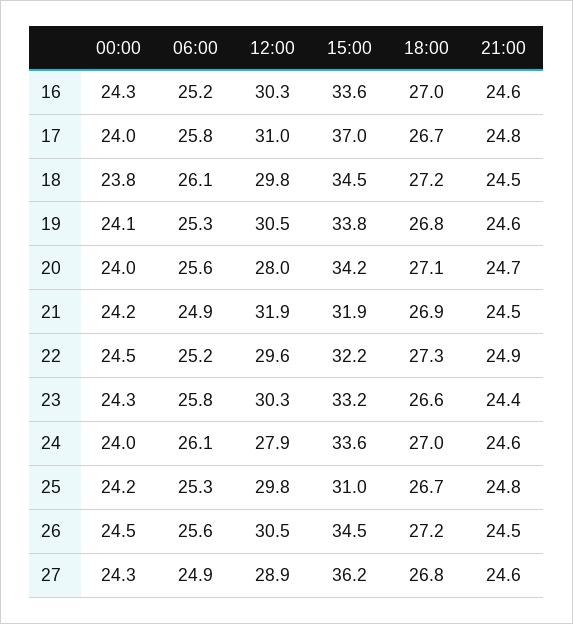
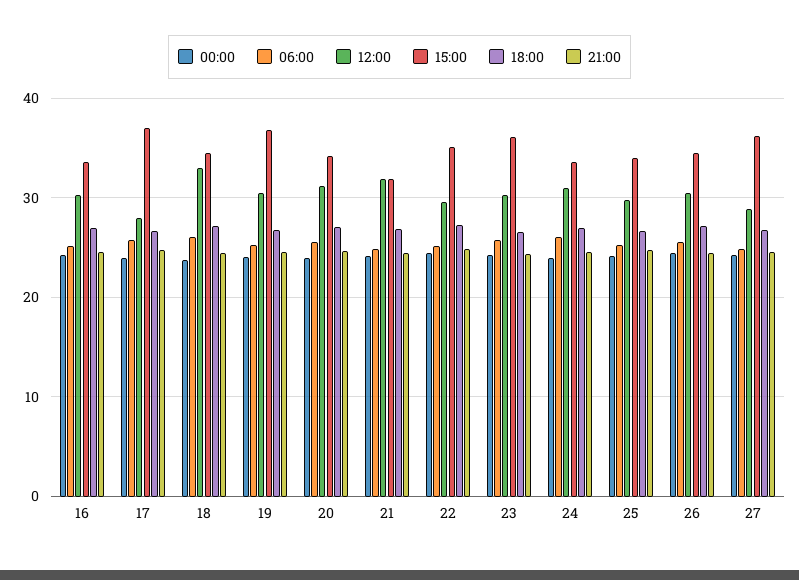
12:00, 17: 31 -> 28
12:00, 18: 29.8 -> 33
15:00, 19: 33.8 -> 37
12:00, 20: 28 -> 31
15:00, 22: 32.2 -> 35
15:00, 23: 33.2 -> 36
12:00, 24: 27.9 -> 31
15:00, 25: 31 -> 34

